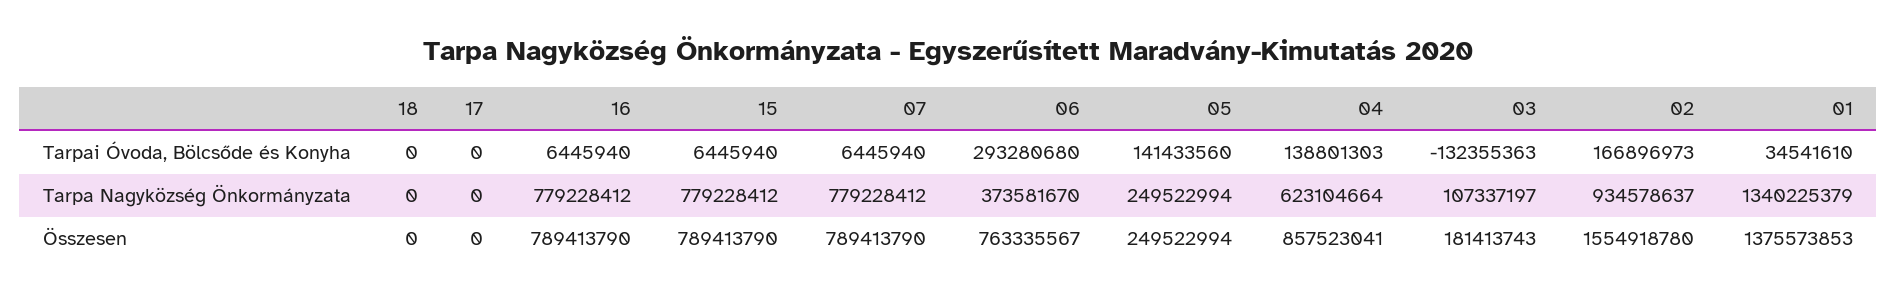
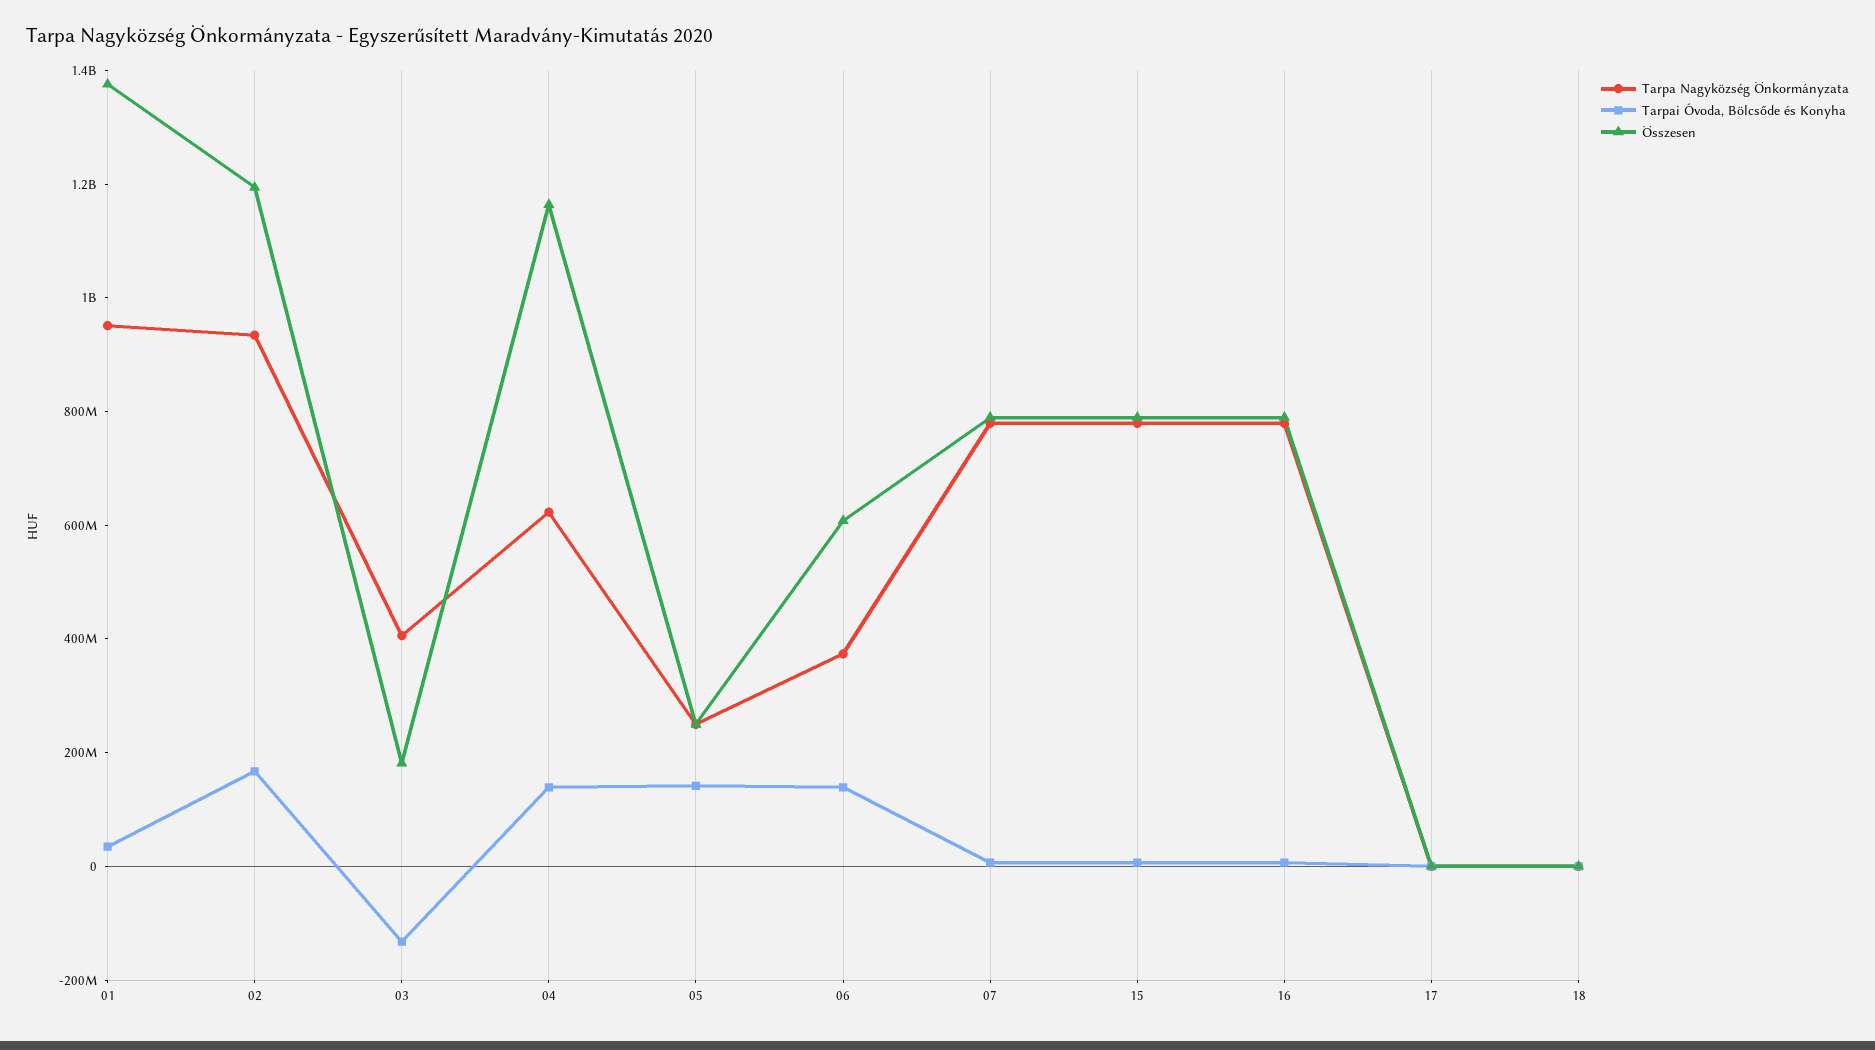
Tarpai Óvoda, Bölcsőde és Konyha, 06: 293280680 -> 150000000
Tarpa Nagyközség Önkormányzata, 03: 107337197 -> 400000000
Tarpa Nagyközség Önkormányzata, 01: 1340225379 -> 950000000
Összesen, 06: 763335567 -> 600000000
Összesen, 04: 857523041 -> 1150000000
Összesen, 02: 1554918780 -> 1200000000

